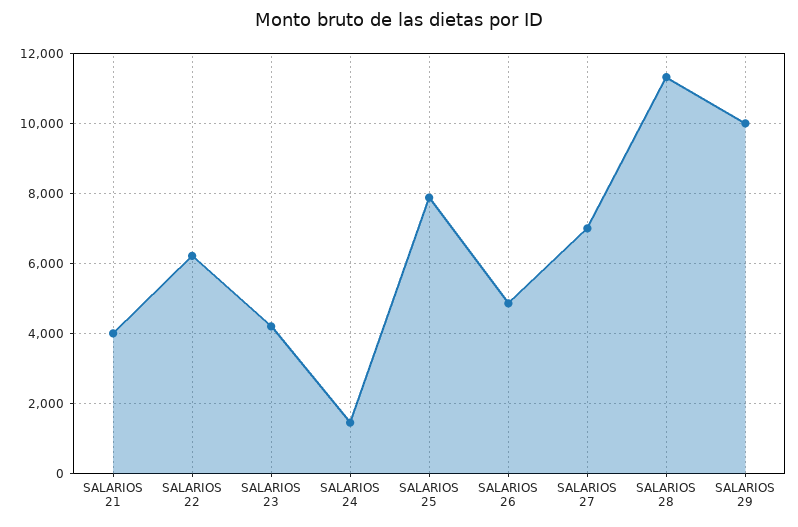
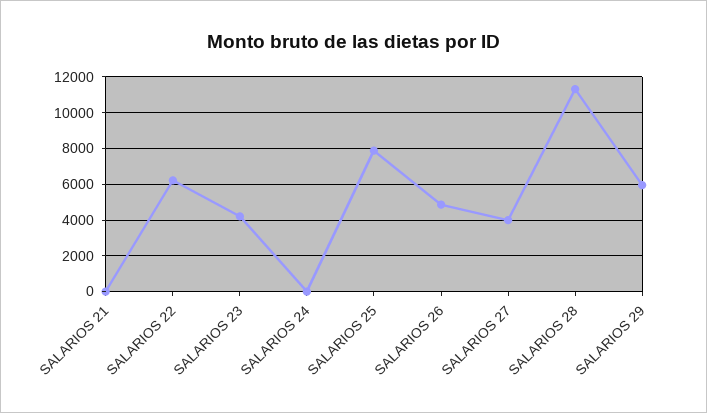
SALARIOS 21: 4000 -> 0
SALARIOS 24: 1400 -> 0
SALARIOS 27: 7000 -> 4000
SALARIOS 29: 10000 -> 6000

